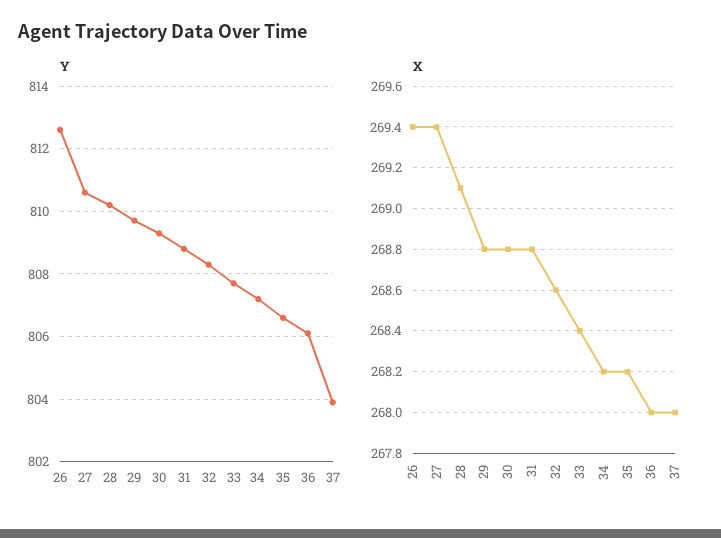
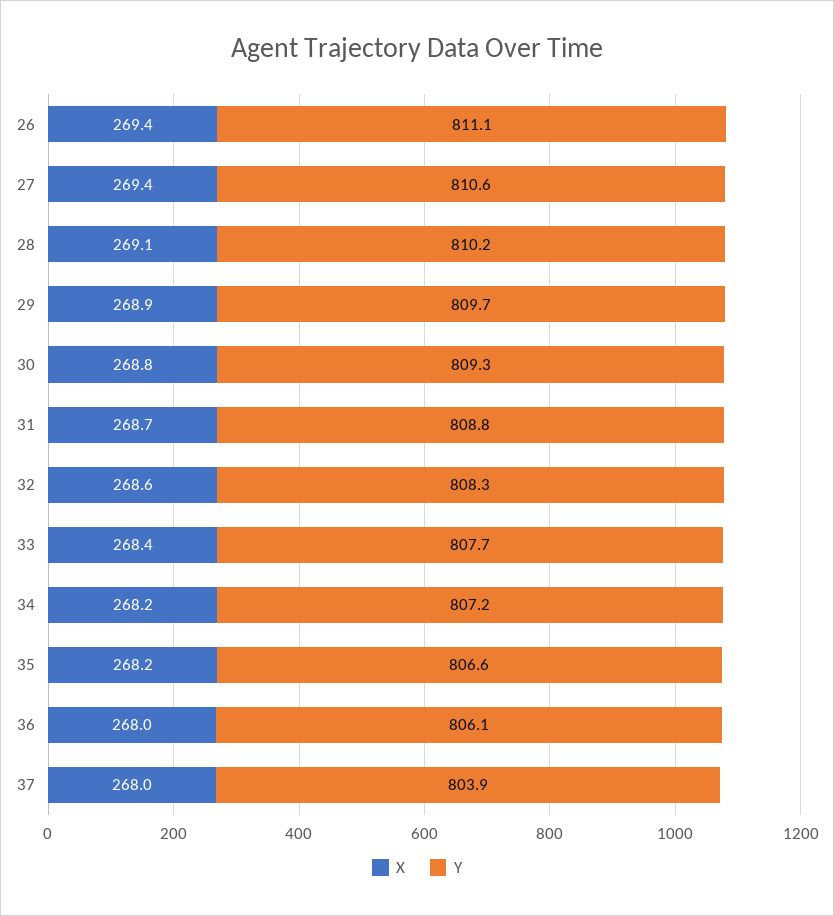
Y, 26: 812.5 -> 811.1
X, 29: 268.8 -> 268.9
X, 31: 268.8 -> 268.7

